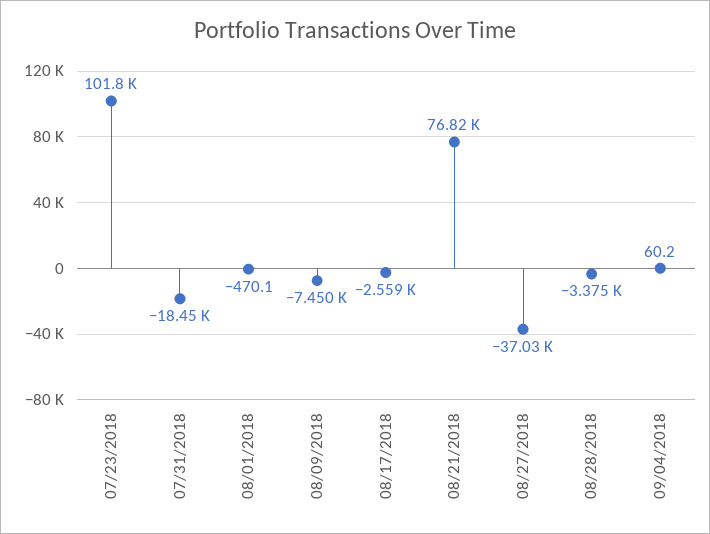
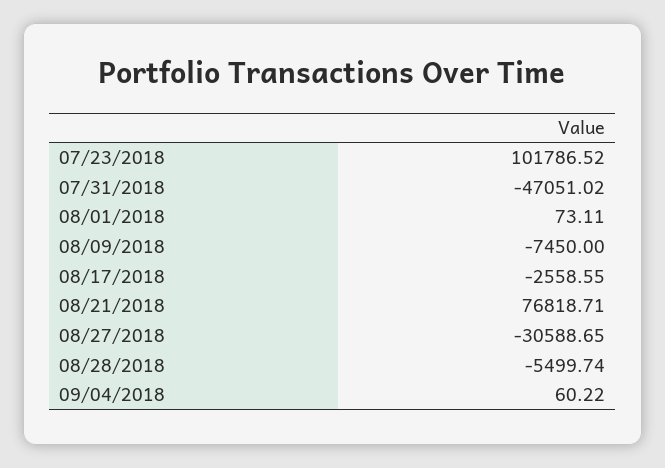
07/31/2018: -18450 -> -47051.02
08/01/2018: -470.1 -> 73.11
08/27/2018: -37030 -> -30588.65
08/28/2018: -3375 -> -5499.74

